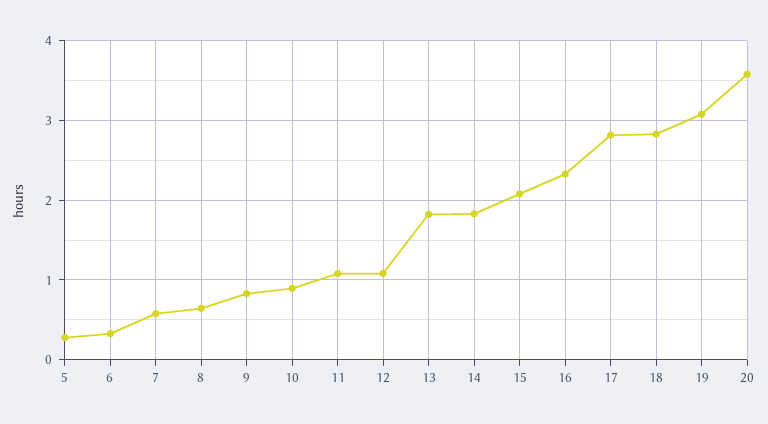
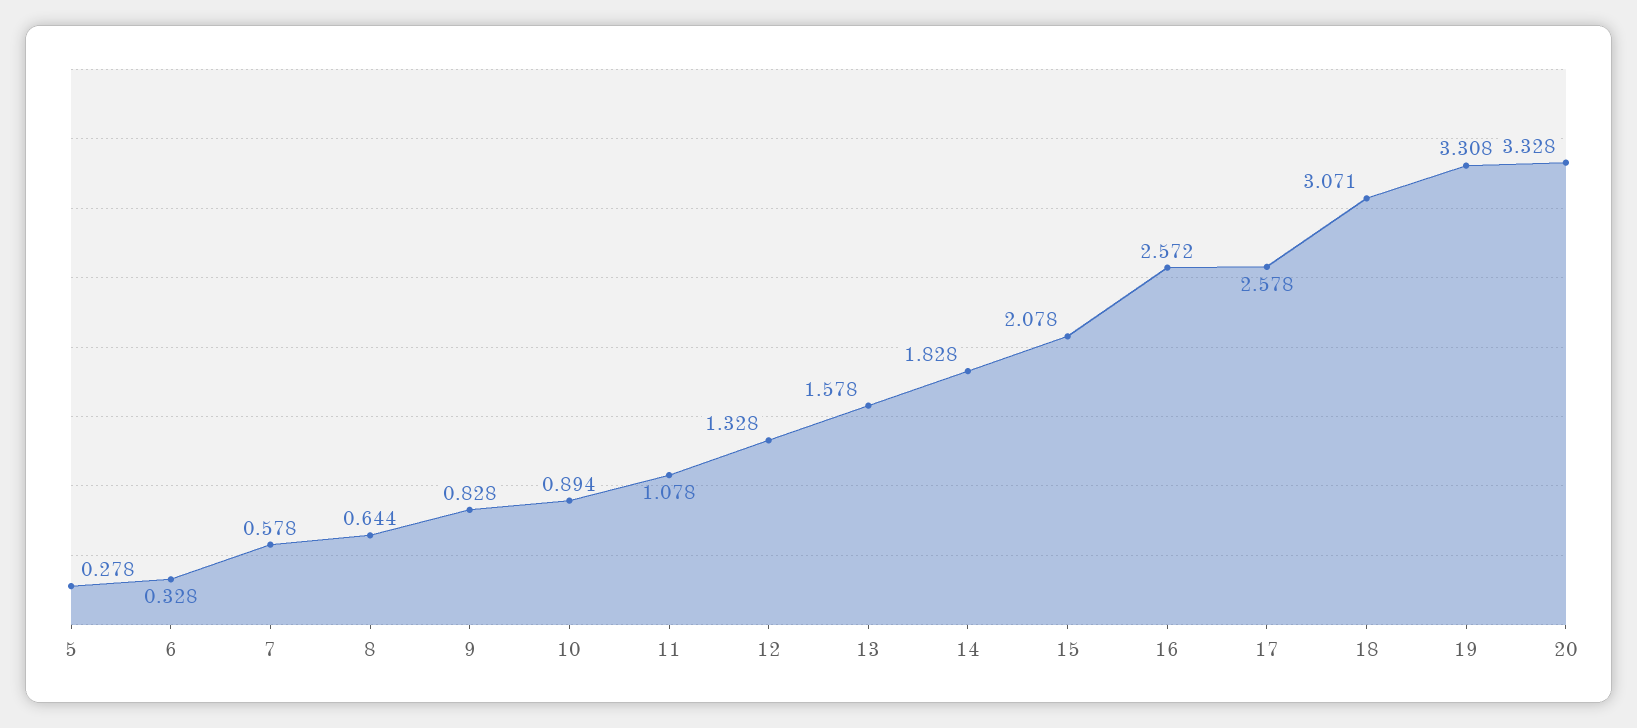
12: 1.1 -> 1.328
13: 1.8 -> 1.578
16: 2.3 -> 2.572
17: 2.8 -> 2.578
18: 2.8 -> 3.071
19: 3.1 -> 3.308
20: 3.6 -> 3.328

